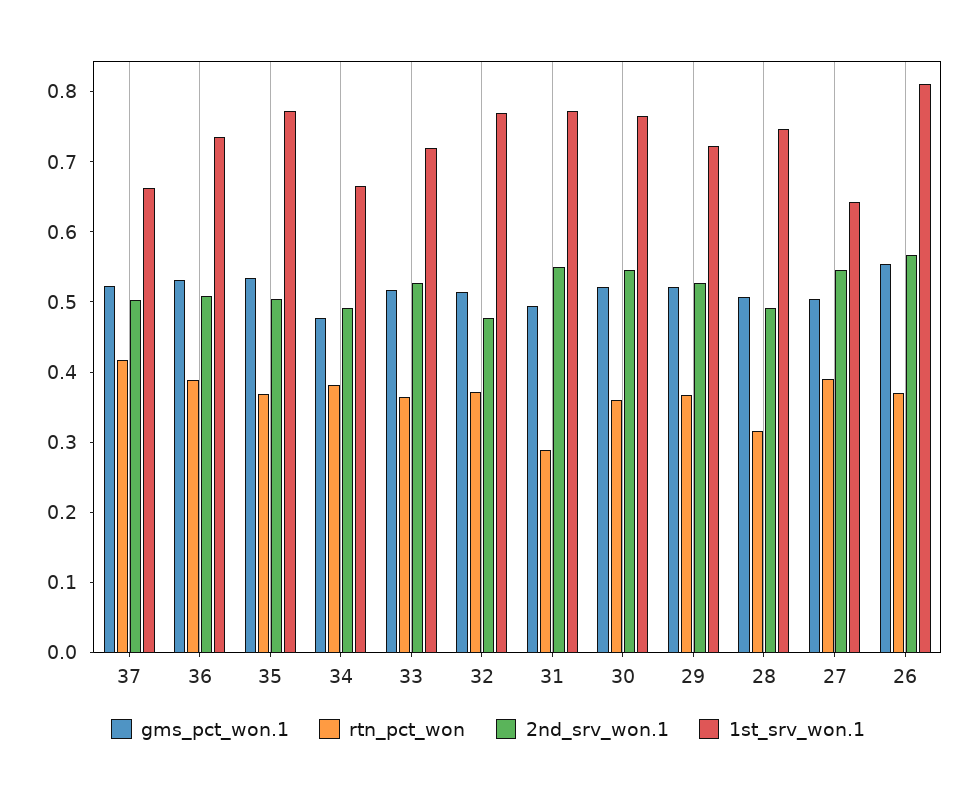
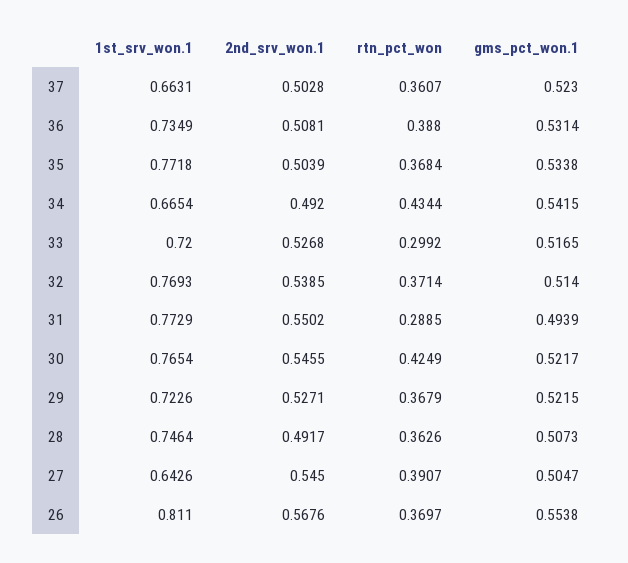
rtn_pct_won, 37: 0.42 -> 0.3607
gms_pct_won.1, 34: 0.48 -> 0.5415
rtn_pct_won, 34: 0.38 -> 0.4344
rtn_pct_won, 33: 0.36 -> 0.2992
2nd_srv_won.1, 32: 0.48 -> 0.5385
rtn_pct_won, 30: 0.36 -> 0.4249
rtn_pct_won, 28: 0.32 -> 0.3626

